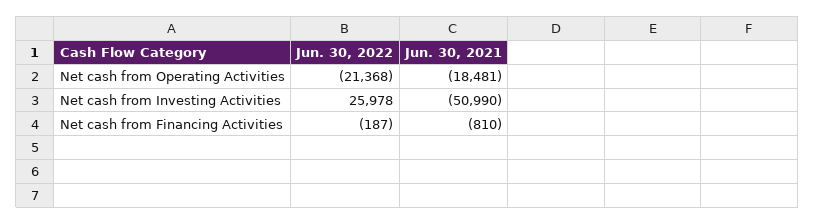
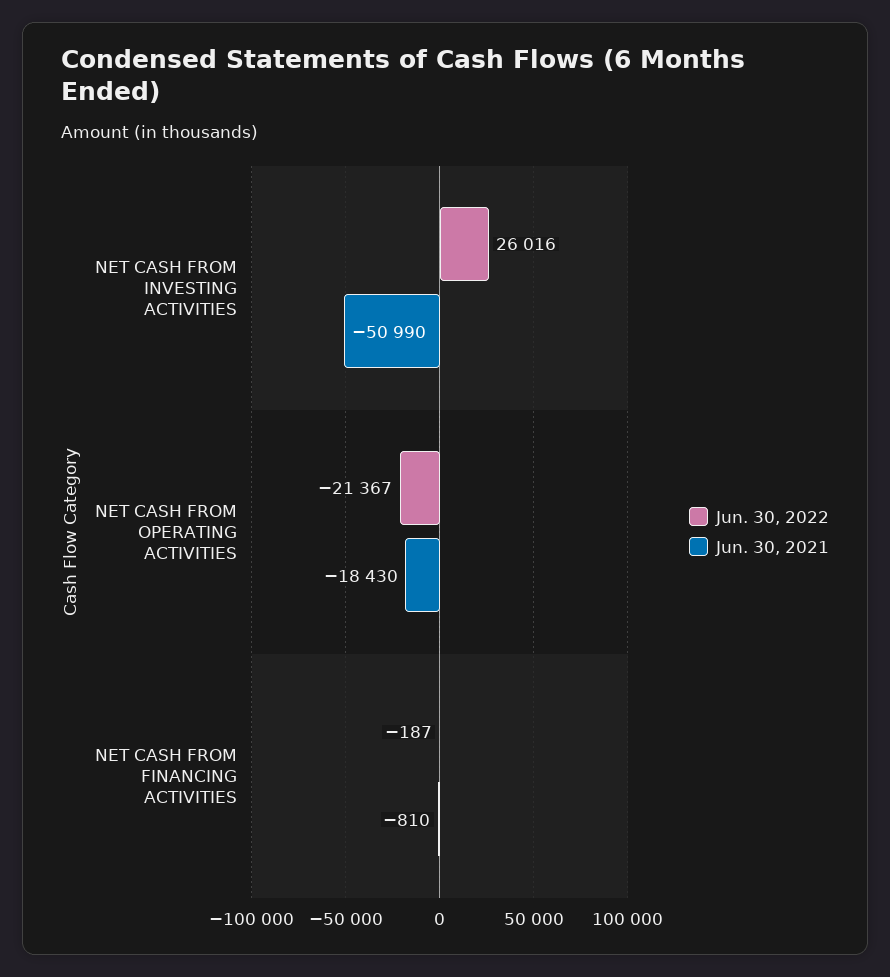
Jun. 30, 2022, Net cash from Operating Activities: -21368 -> -21367
Jun. 30, 2021, Net cash from Operating Activities: -18481 -> -18430
Jun. 30, 2022, Net cash from Investing Activities: 25978 -> 26016

